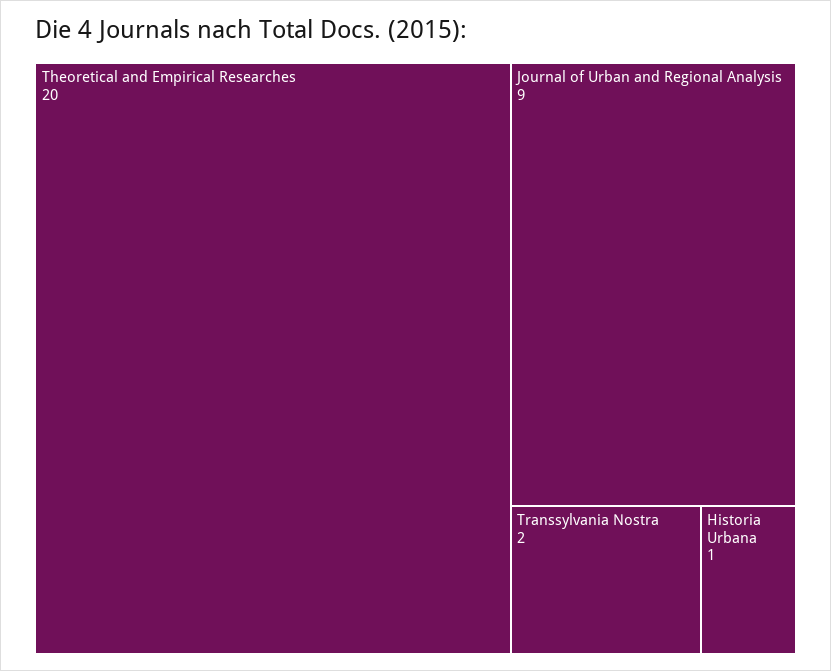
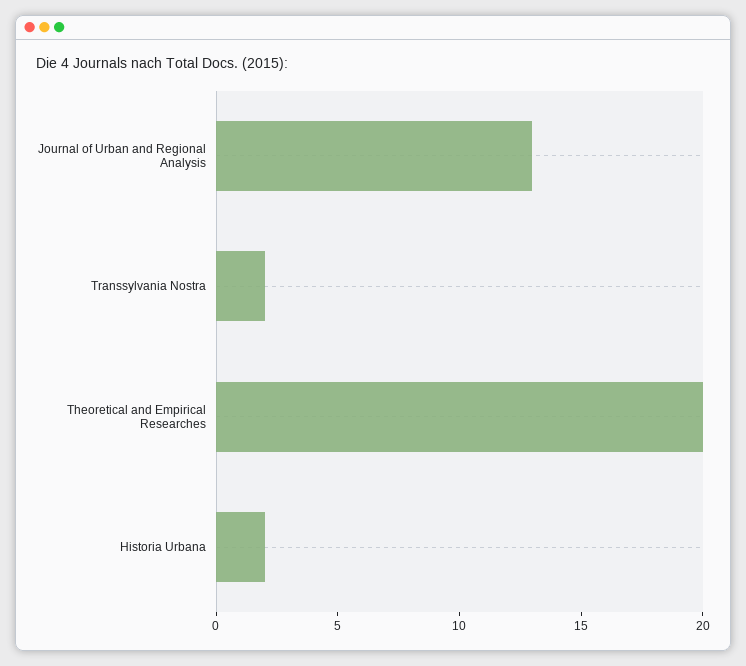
Journal of Urban and Regional Analysis: 9 -> 13
Historia Urbana: 1 -> 2

